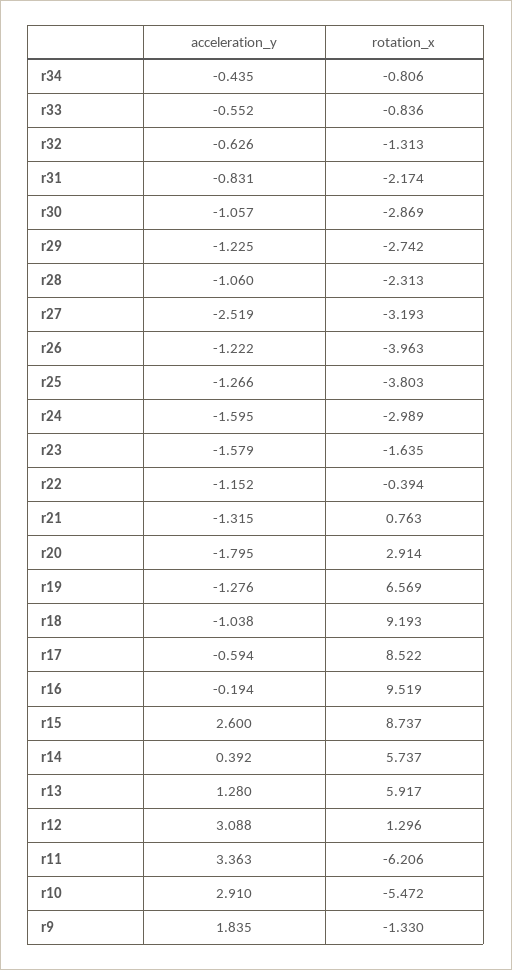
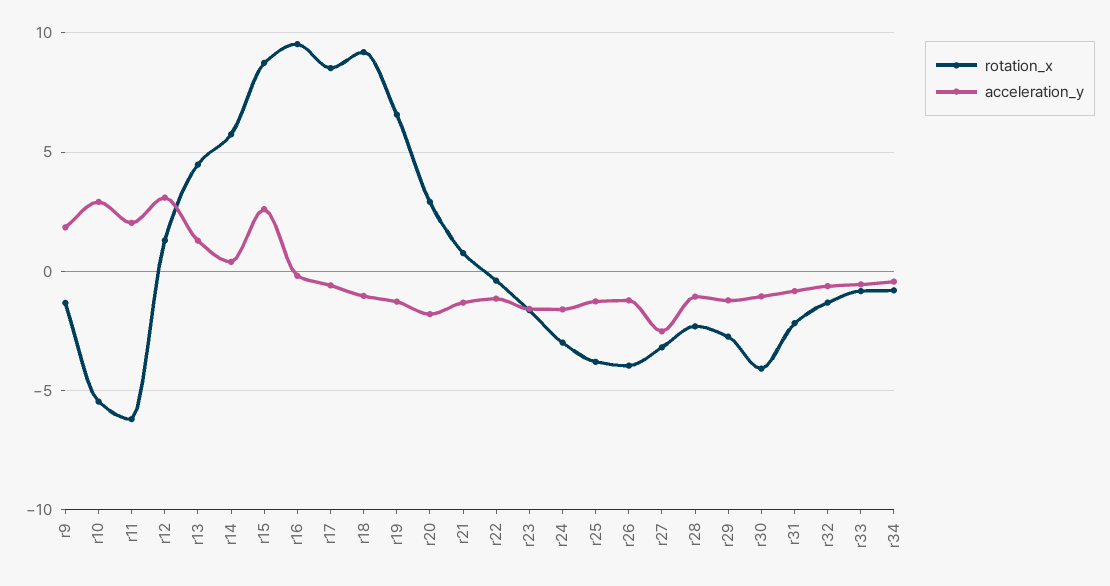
rotation_x, r30: -2.869 -> -4
rotation_x, r13: 5.917 -> 4.5
acceleration_y, r11: 3.363 -> 2

